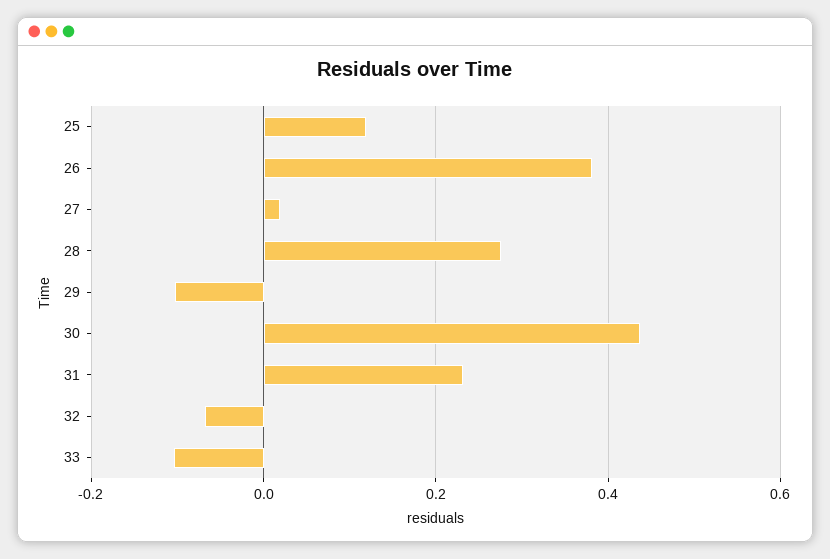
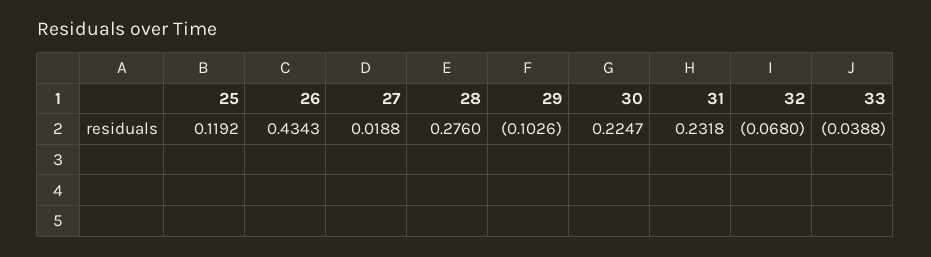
26: 0.38 -> 0.4343
30: 0.44 -> 0.2247
33: -0.1 -> -0.0388

